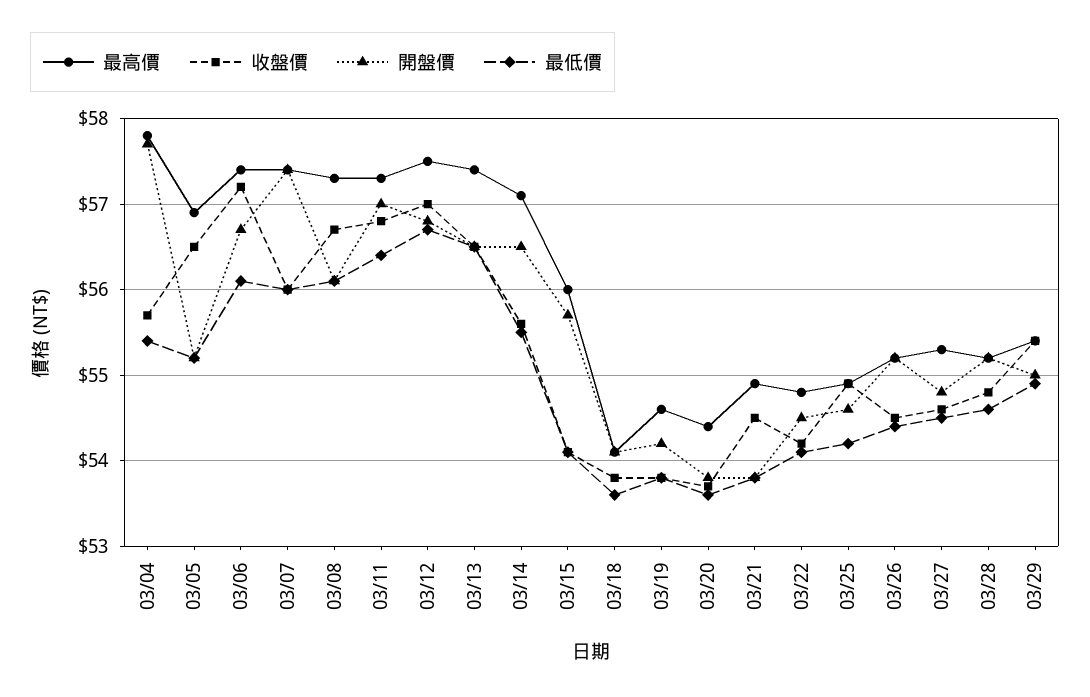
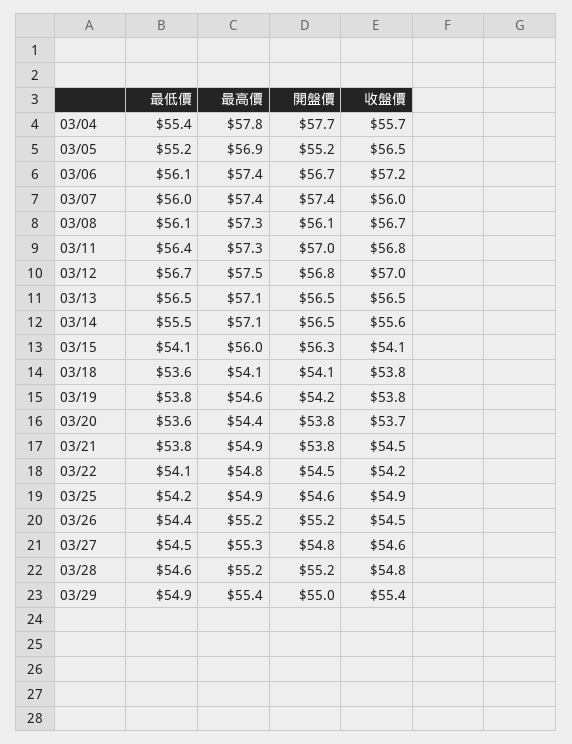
最高價, 03/13: 57.4 -> 57.1
開盤價, 03/15: 55.7 -> 56.3

